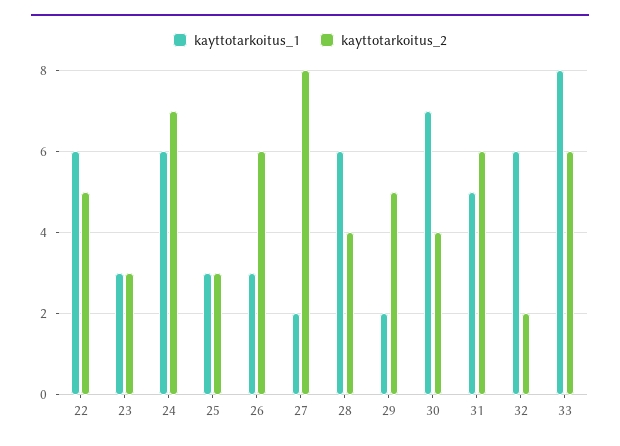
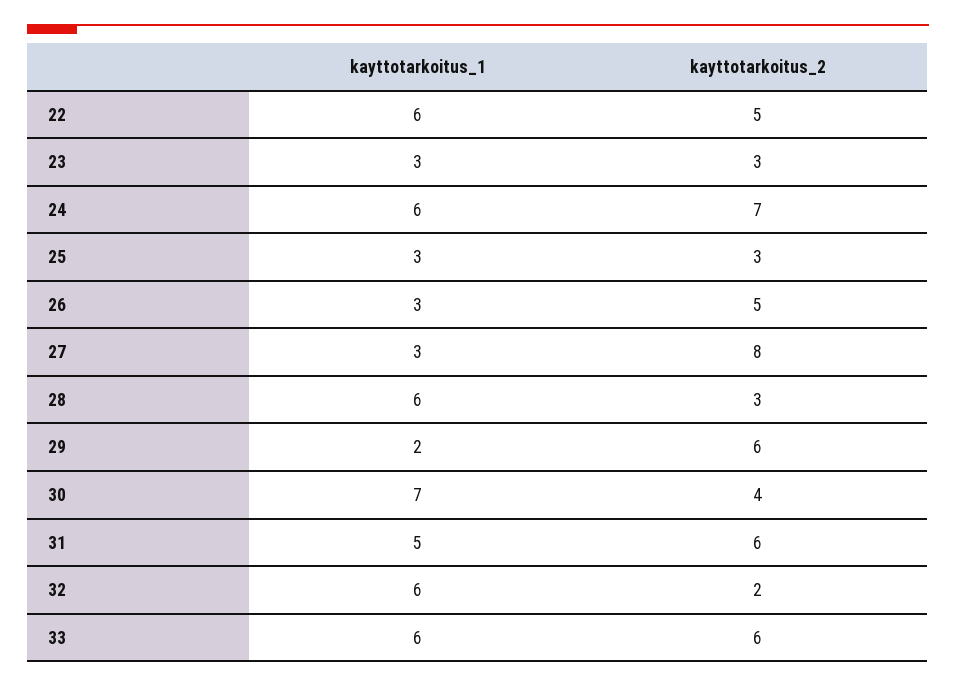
kayttotarkoitus_2, 26: 6 -> 5
kayttotarkoitus_1, 27: 2 -> 3
kayttotarkoitus_2, 28: 4 -> 3
kayttotarkoitus_2, 29: 5 -> 6
kayttotarkoitus_1, 33: 8 -> 6

